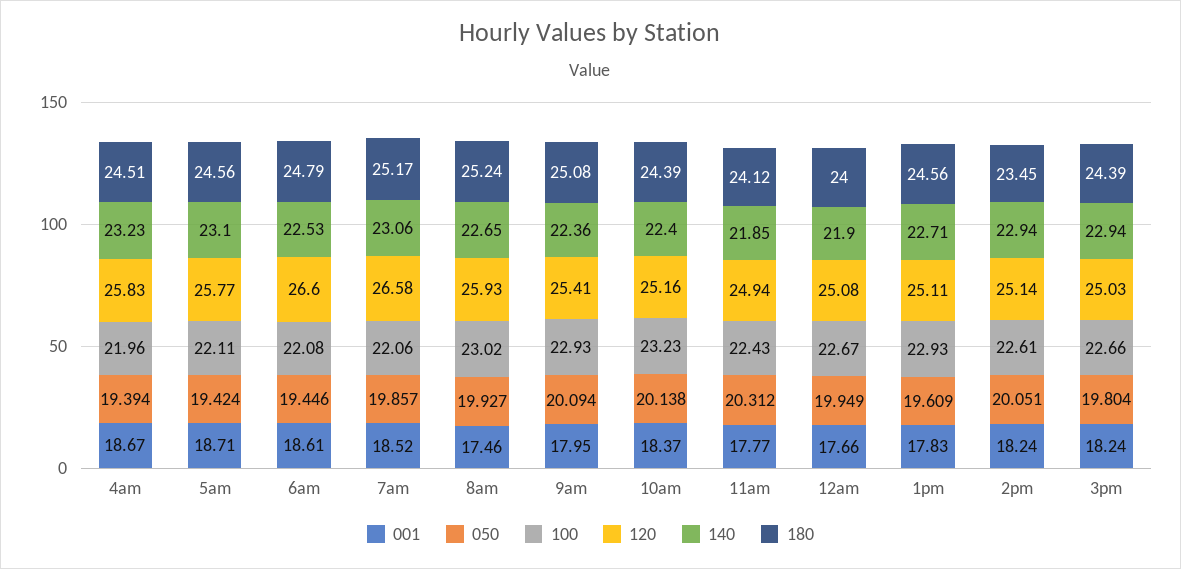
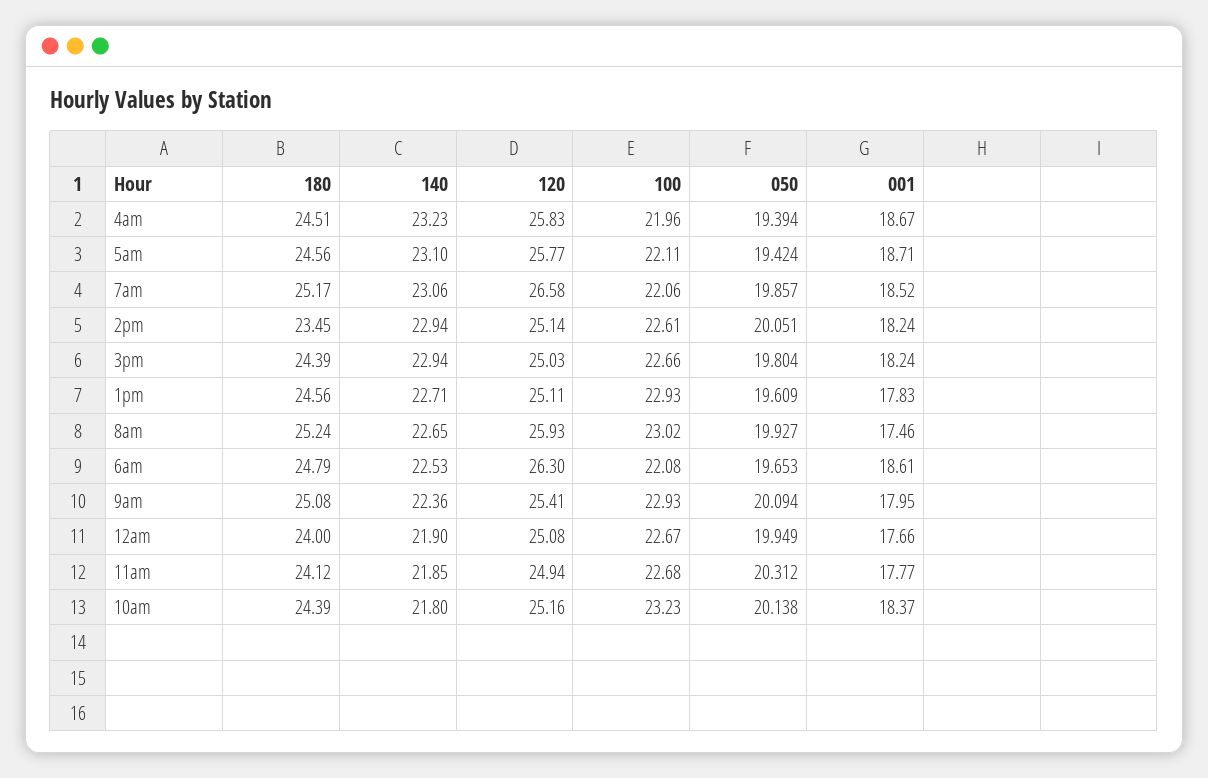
050, 6am: 19.446 -> 19.653
120, 6am: 26.6 -> 26.3
140, 10am: 22.4 -> 21.8
100, 11am: 22.43 -> 22.68

